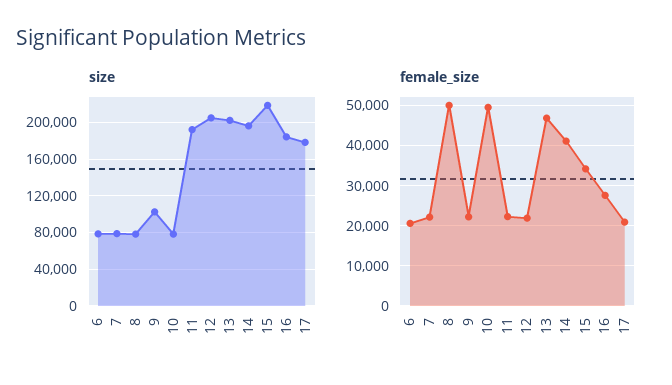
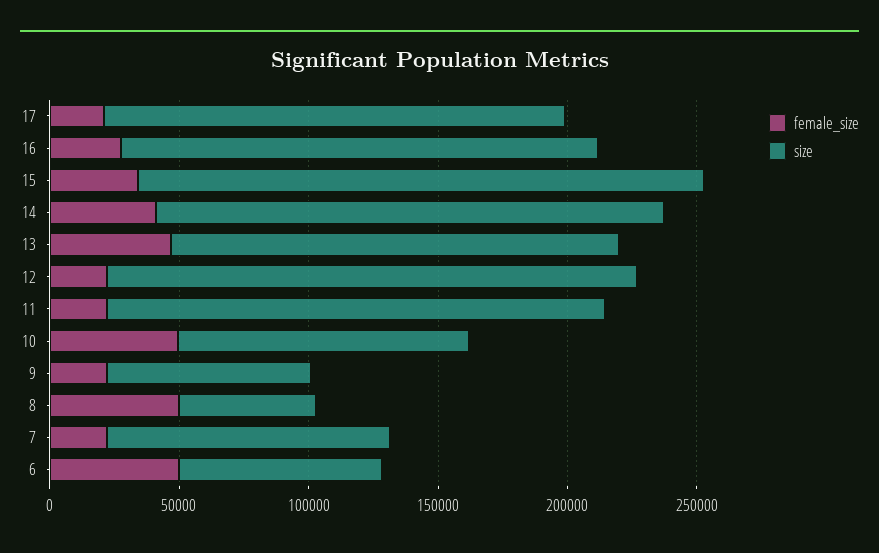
size, 7: 80000 -> 110000
size, 8: 80000 -> 50000
size, 9: 100000 -> 80000
size, 10: 80000 -> 110000
size, 13: 200000 -> 170000
female_size, 6: 20000 -> 50000

